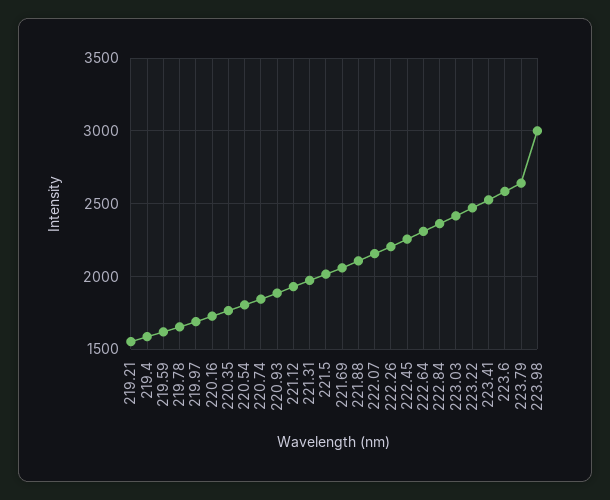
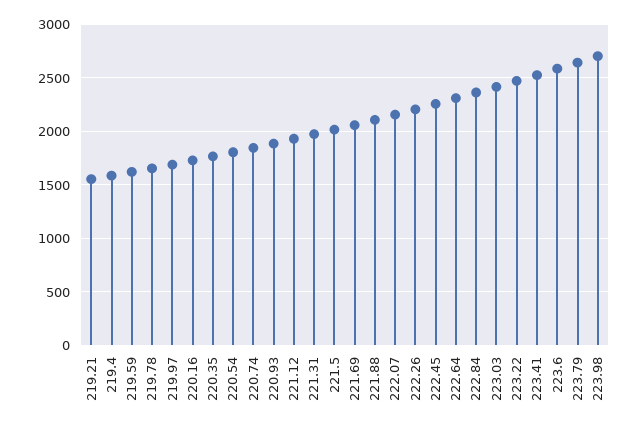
223.98: 3000 -> 2700

